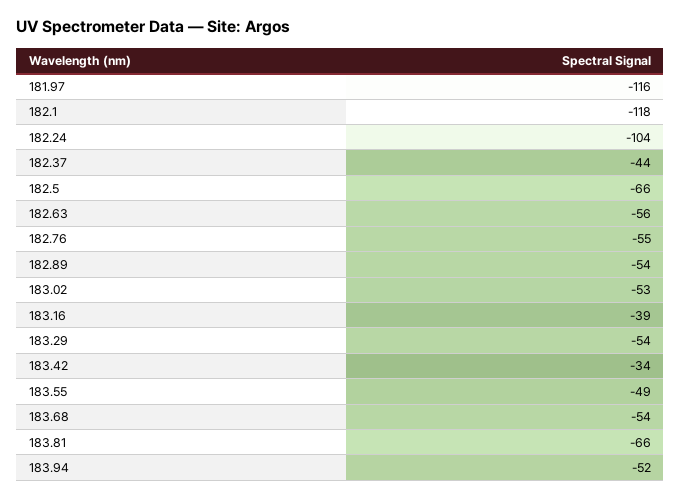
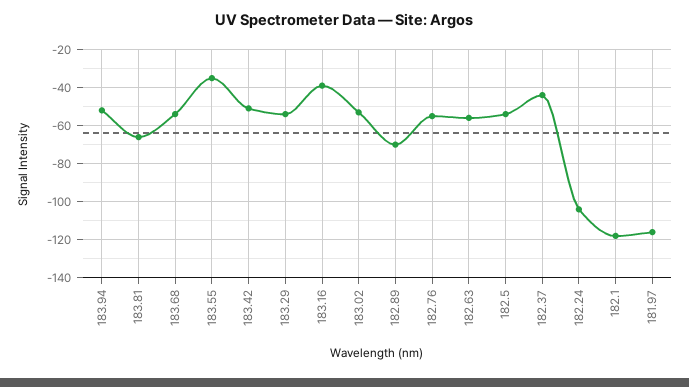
182.5: -66 -> -55
182.89: -54 -> -70
183.42: -34 -> -50
183.55: -49 -> -35

